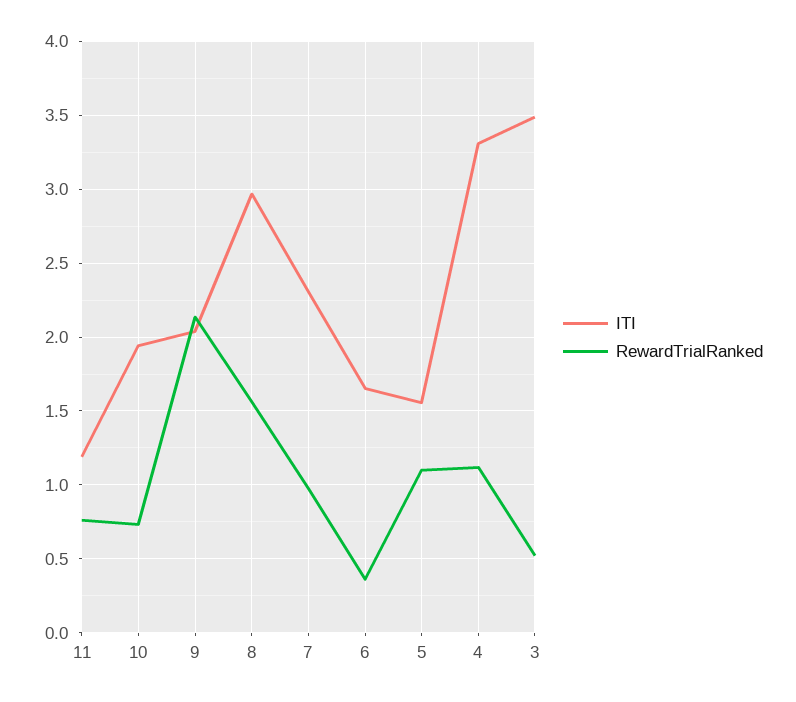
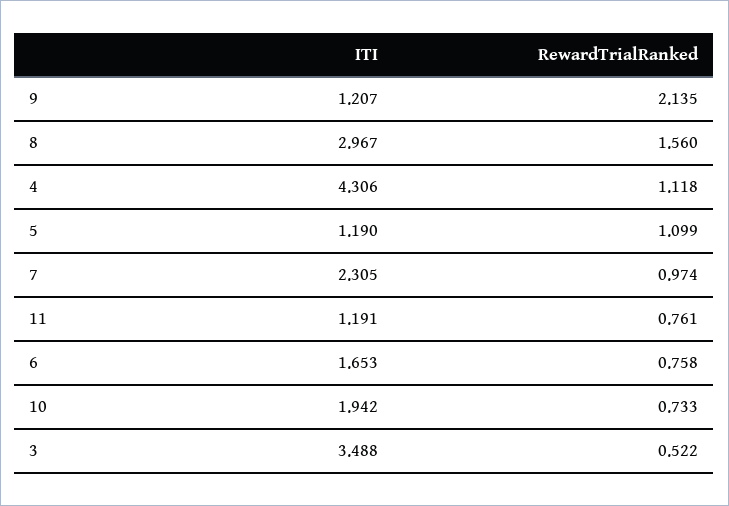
ITI, 9: 2.05 -> 1.207
RewardTrialRanked, 6: 0.35 -> 0.758
ITI, 5: 1.55 -> 1.19
ITI, 4: 3.3 -> 4.306

